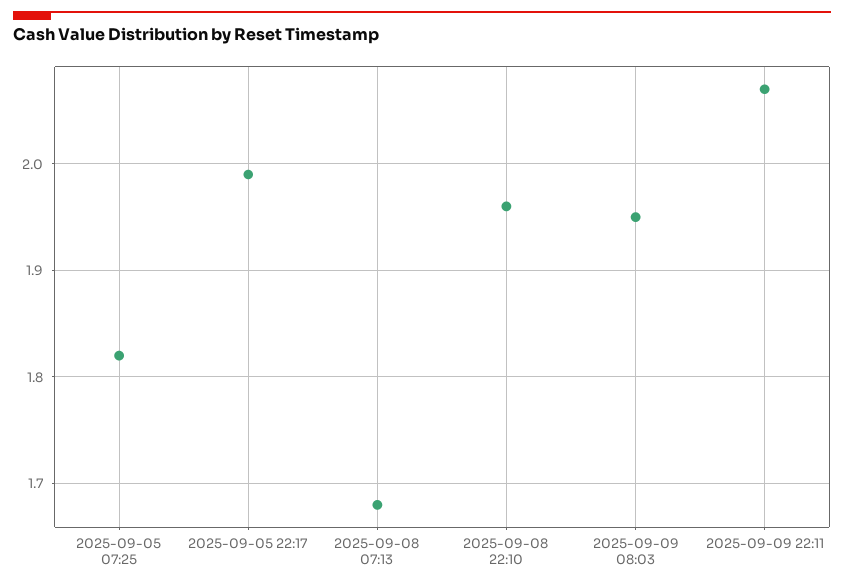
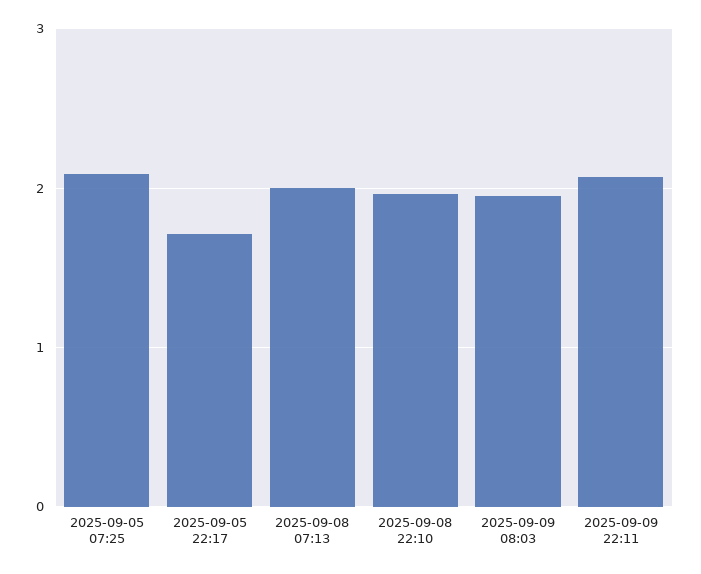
2025-09-05 07:25: 1.82 -> 2.1
2025-09-05 22:17: 1.99 -> 1.7
2025-09-08 07:13: 1.68 -> 2

